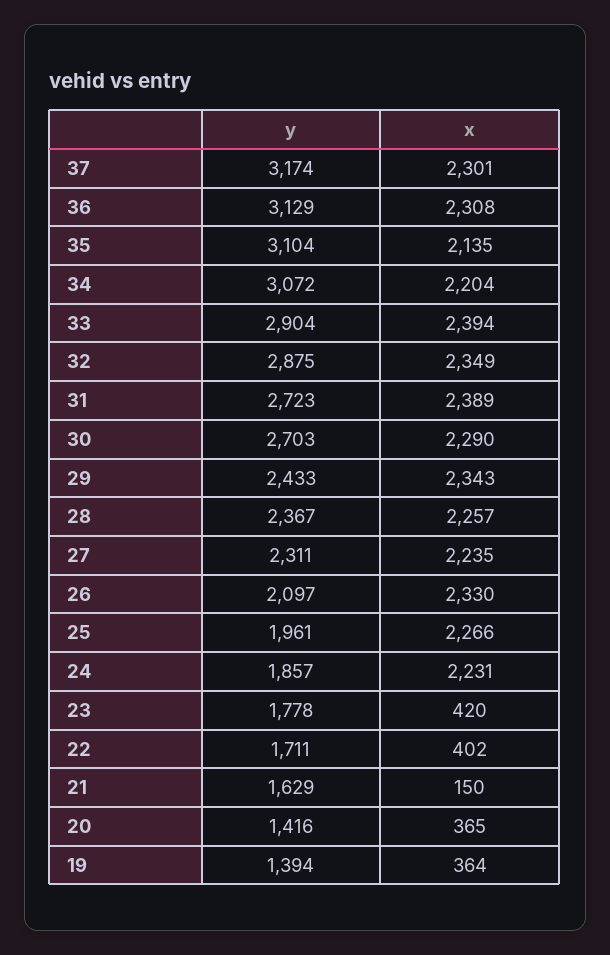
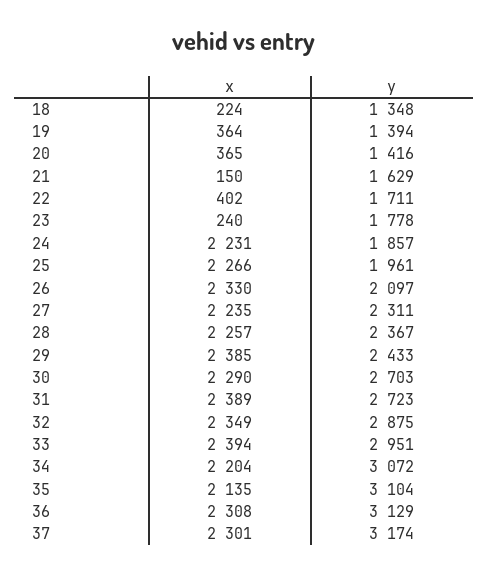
y, 33: 2904 -> 2951
x, 29: 2343 -> 2385
x, 23: 420 -> 240
x, 18: none -> 224
y, 18: none -> 1348

